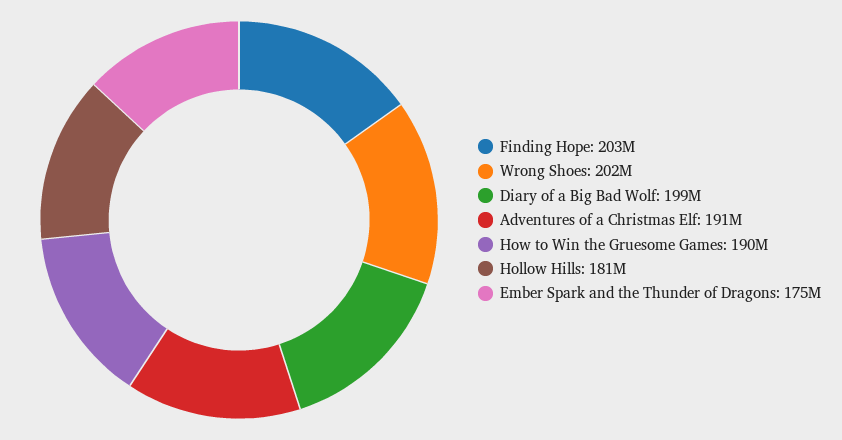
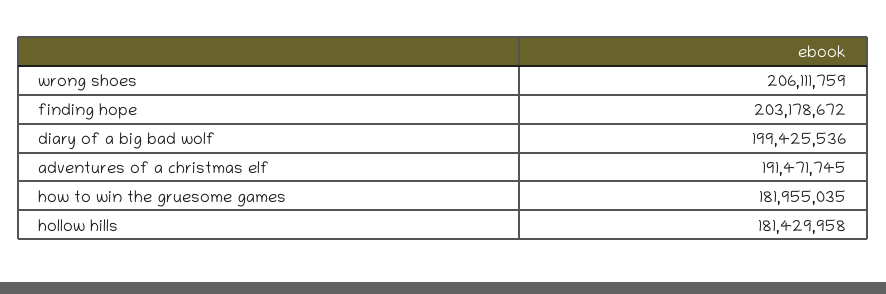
Wrong Shoes: 202000000 -> 206111759
How to Win the Gruesome Games: 190000000 -> 181955035
Ember Spark and the Thunder of Dragons: 175000000 -> none

